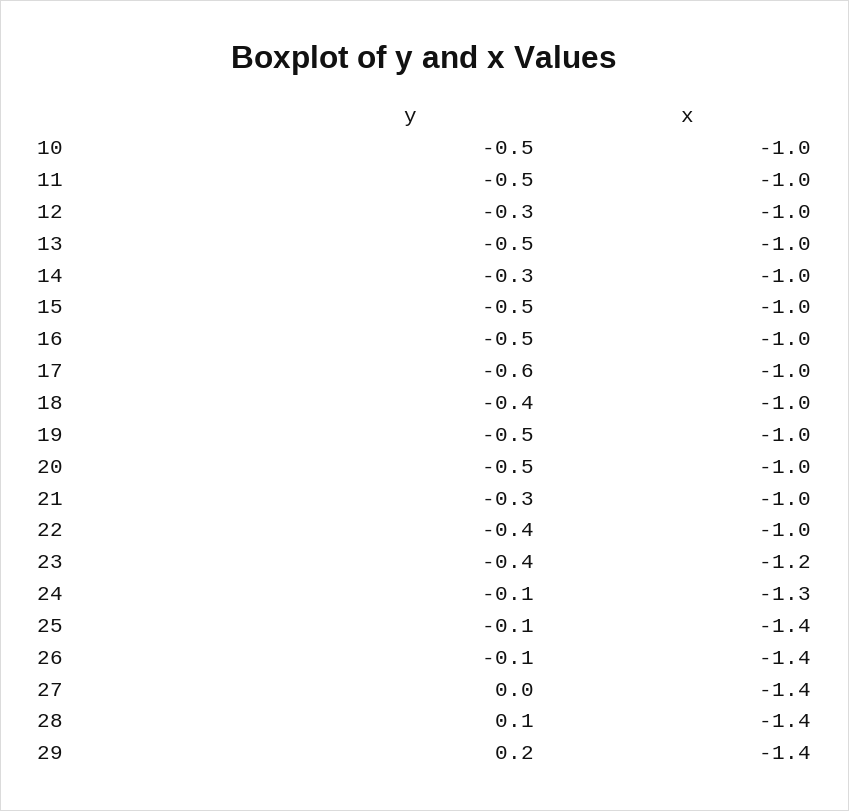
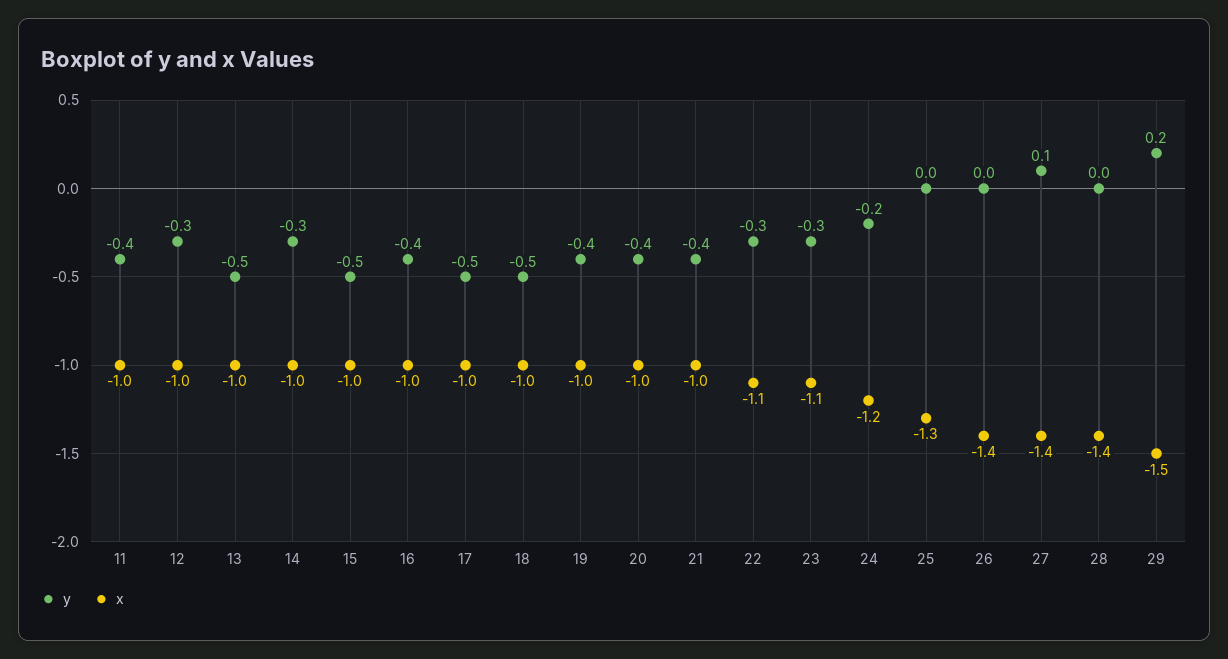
y, 10: -0.5 -> none
x, 10: -1 -> none
y, 11: -0.5 -> -0.4
y, 16: -0.5 -> -0.4
y, 17: -0.6 -> -0.5
y, 18: -0.4 -> -0.5
y, 19: -0.5 -> -0.4
y, 20: -0.5 -> -0.4
y, 21: -0.3 -> -0.4
y, 22: -0.4 -> -0.3
x, 22: -1 -> -1.1
y, 23: -0.4 -> -0.3
x, 23: -1.2 -> -1.1
y, 24: -0.1 -> -0.2
x, 24: -1.3 -> -1.2
y, 25: -0.1 -> 0
x, 25: -1.4 -> -1.3
y, 26: -0.1 -> 0
y, 27: 0 -> 0.1
y, 28: 0.1 -> 0
x, 29: -1.4 -> -1.5

